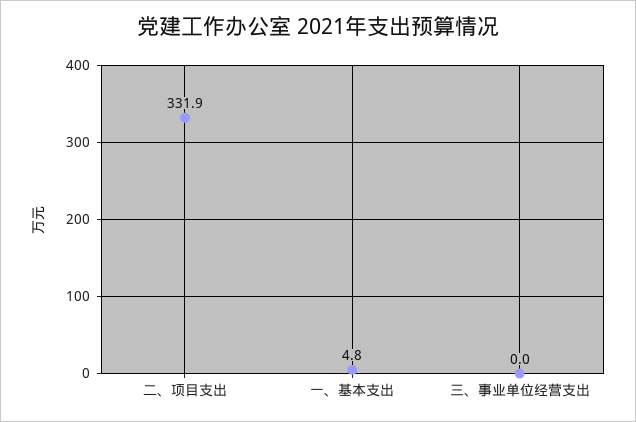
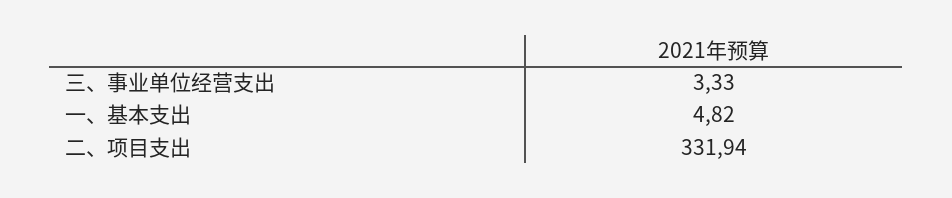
三、事业单位经营支出: 0 -> 3.33

